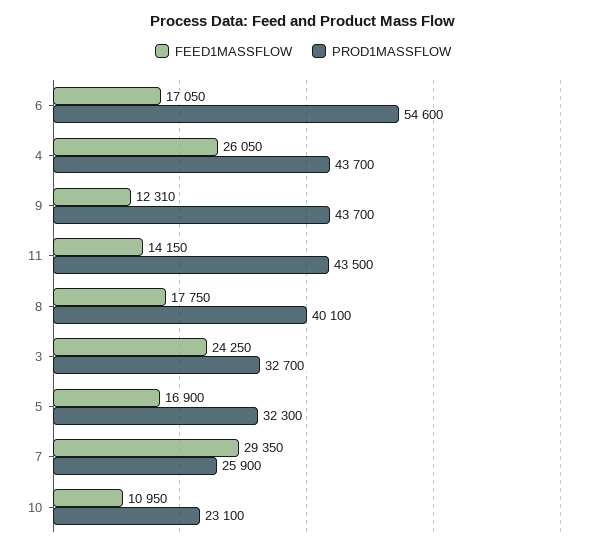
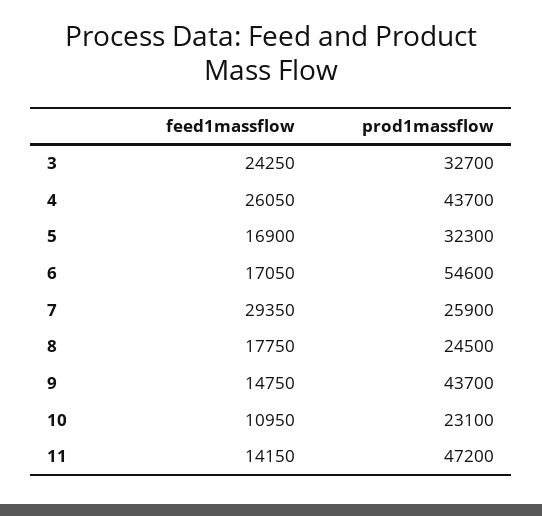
FEED1MASSFLOW, 9: 12310 -> 14750
PROD1MASSFLOW, 11: 43500 -> 47200
PROD1MASSFLOW, 8: 40100 -> 24500

